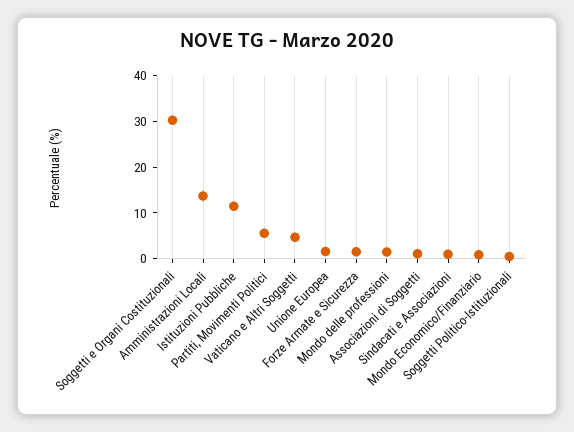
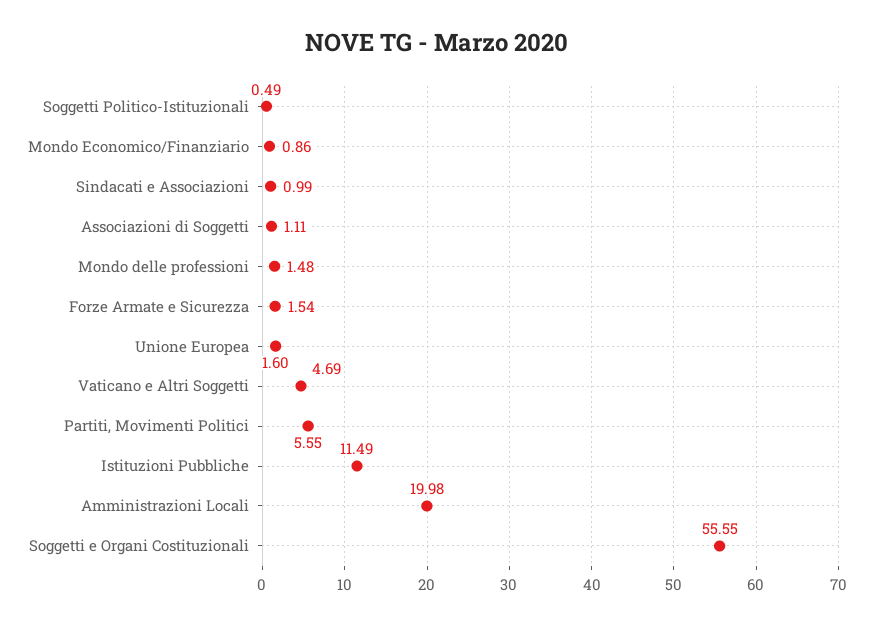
Soggetti e Organi Costituzionali: 30 -> 55.55
Amministrazioni Locali: 14 -> 19.98

